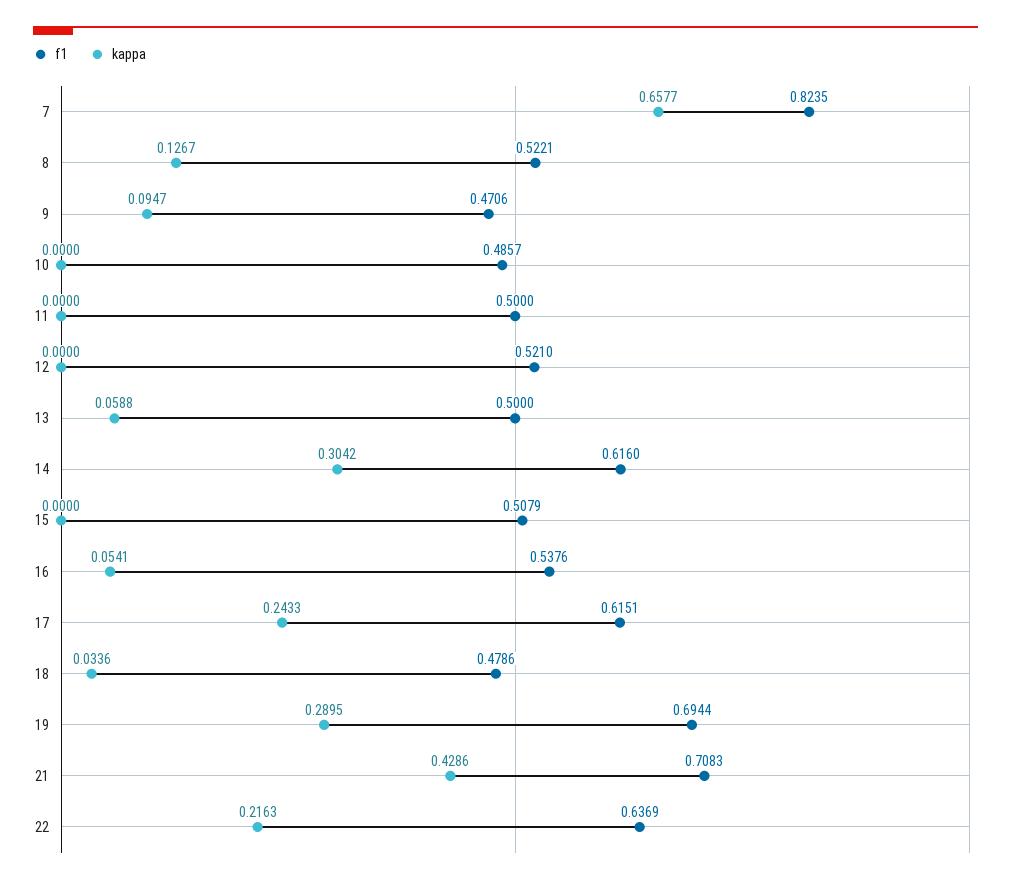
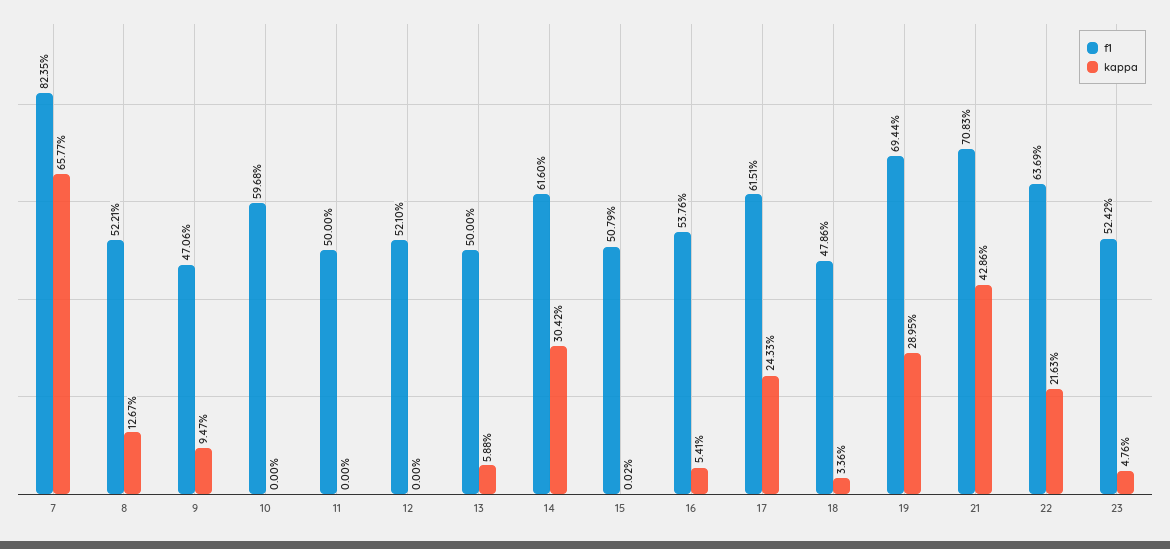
f1, 10: 0.4857 -> 0.5968
kappa, 15: 0 -> 0.0002
f1, 23: none -> 0.5242
kappa, 23: none -> 0.0476

